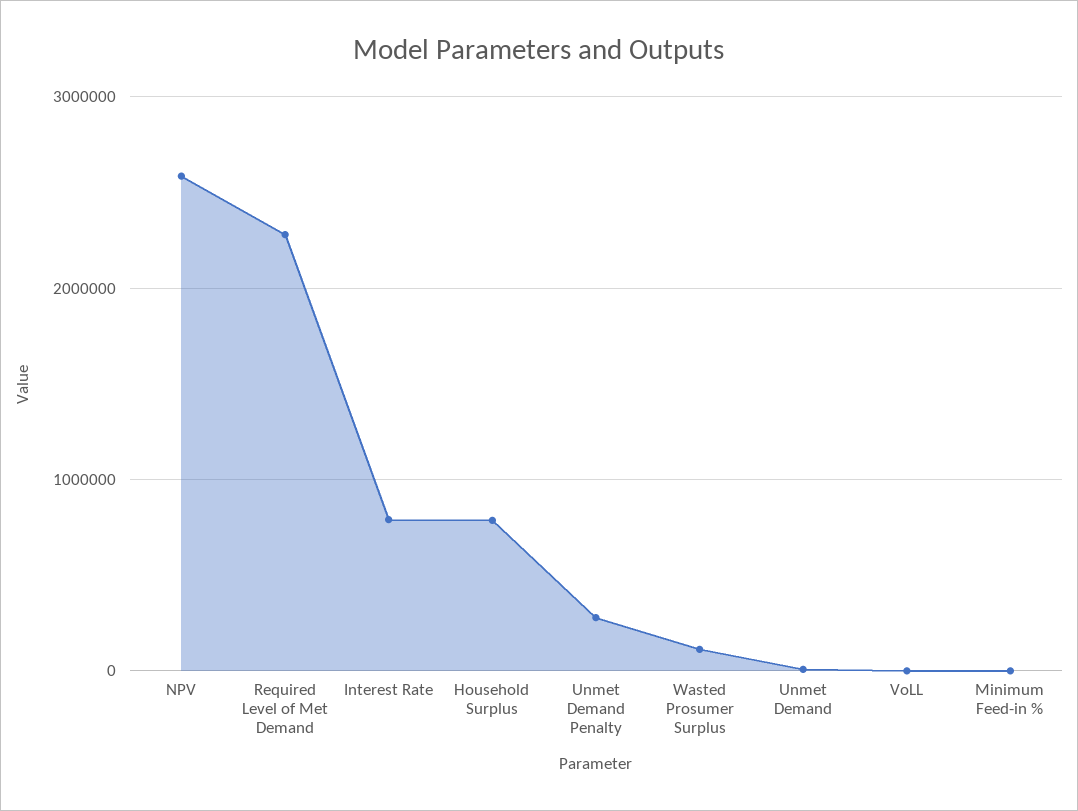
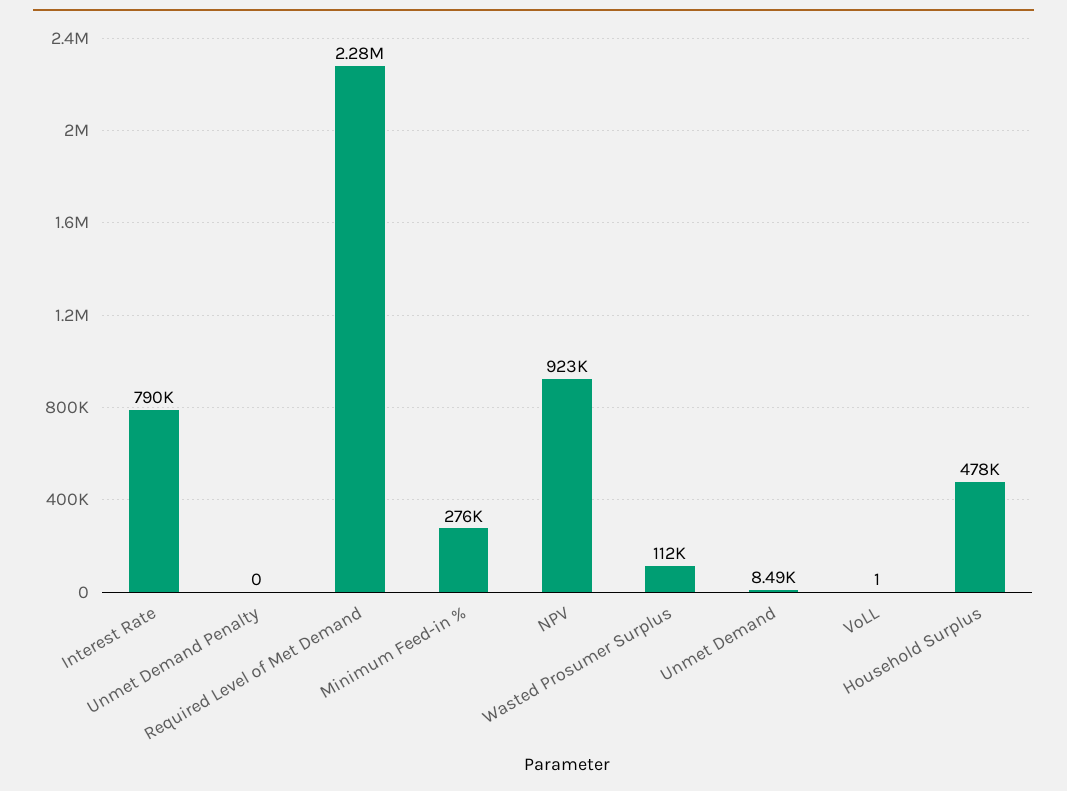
NPV: 2600000 -> 923000
Household Surplus: 800000 -> 478000
Unmet Demand Penalty: 300000 -> 0
Minimum Feed-in %: 0 -> 276000

